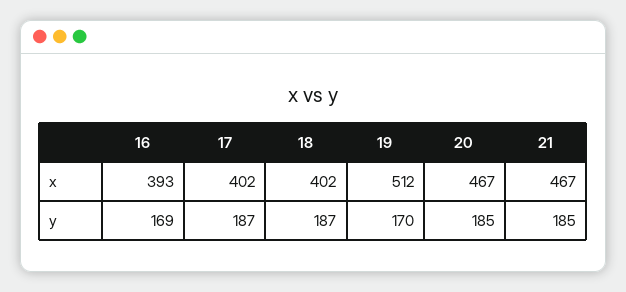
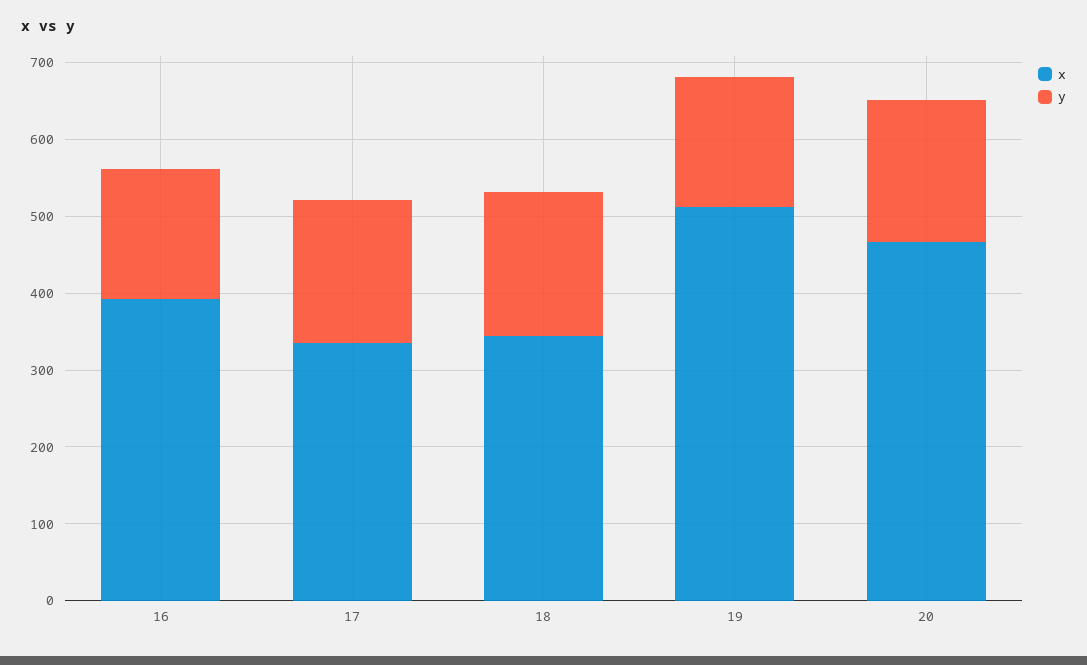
x, 17: 402 -> 340
x, 18: 402 -> 340
x, 21: 467 -> none
y, 21: 185 -> none

